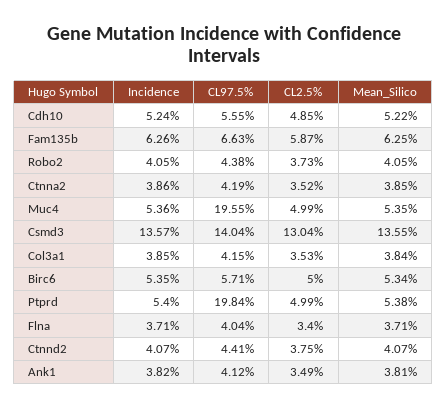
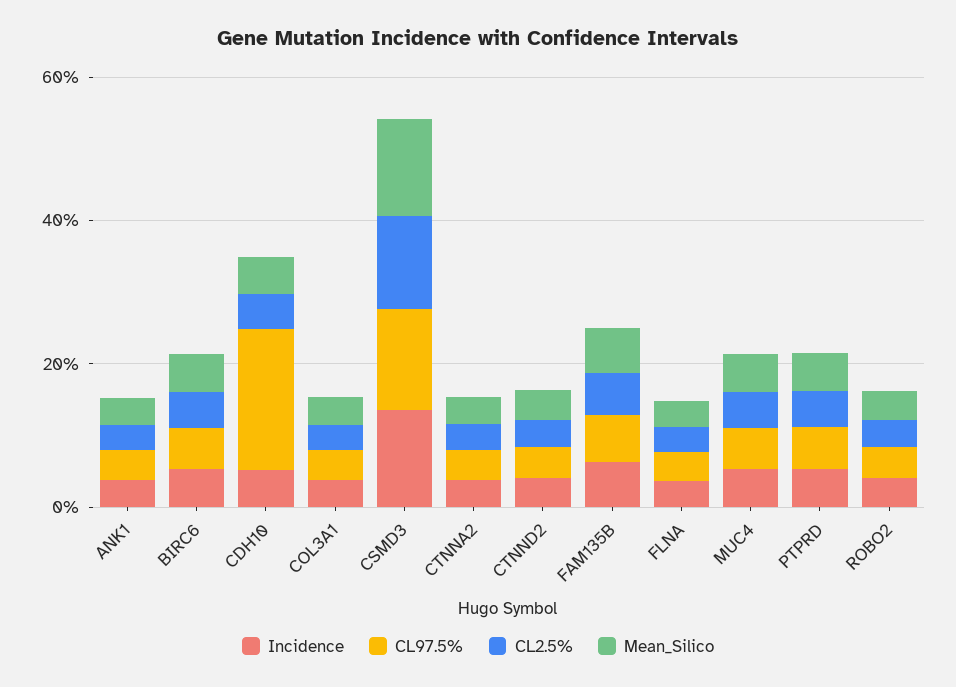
CL97.5%, Cdh10: 5.55 -> 20
CL97.5%, Muc4: 19.55 -> 5
CL97.5%, Ptprd: 19.84 -> 5

